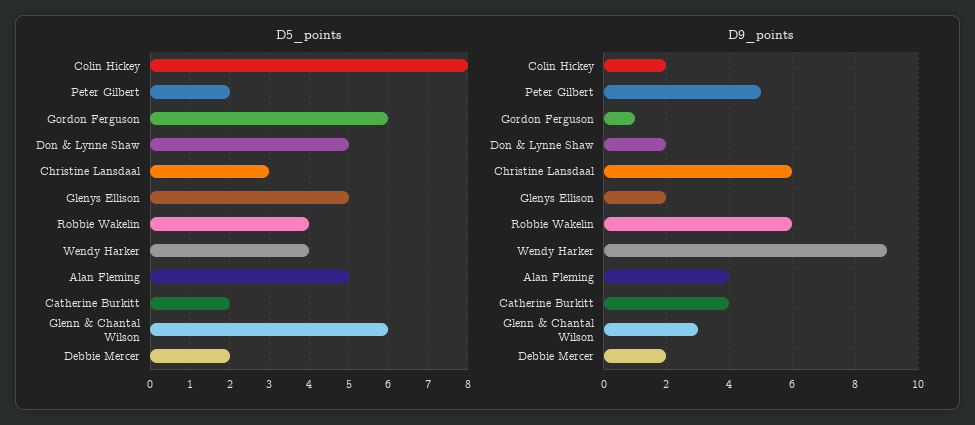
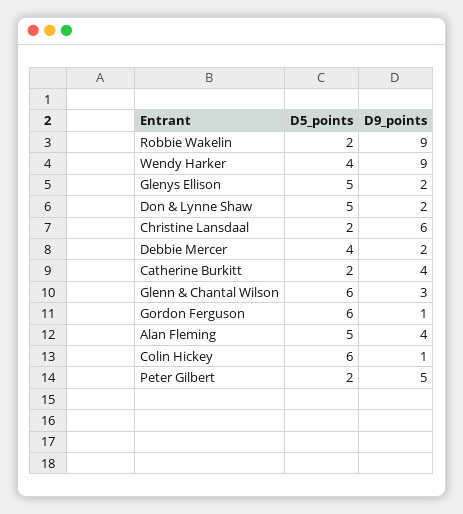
D5_points, Colin Hickey: 8 -> 6
D5_points, Christine Lansdaal: 3 -> 2
D5_points, Robbie Wakelin: 4 -> 2
D5_points, Debbie Mercer: 2 -> 4
D9_points, Colin Hickey: 2 -> 1
D9_points, Robbie Wakelin: 6 -> 9

